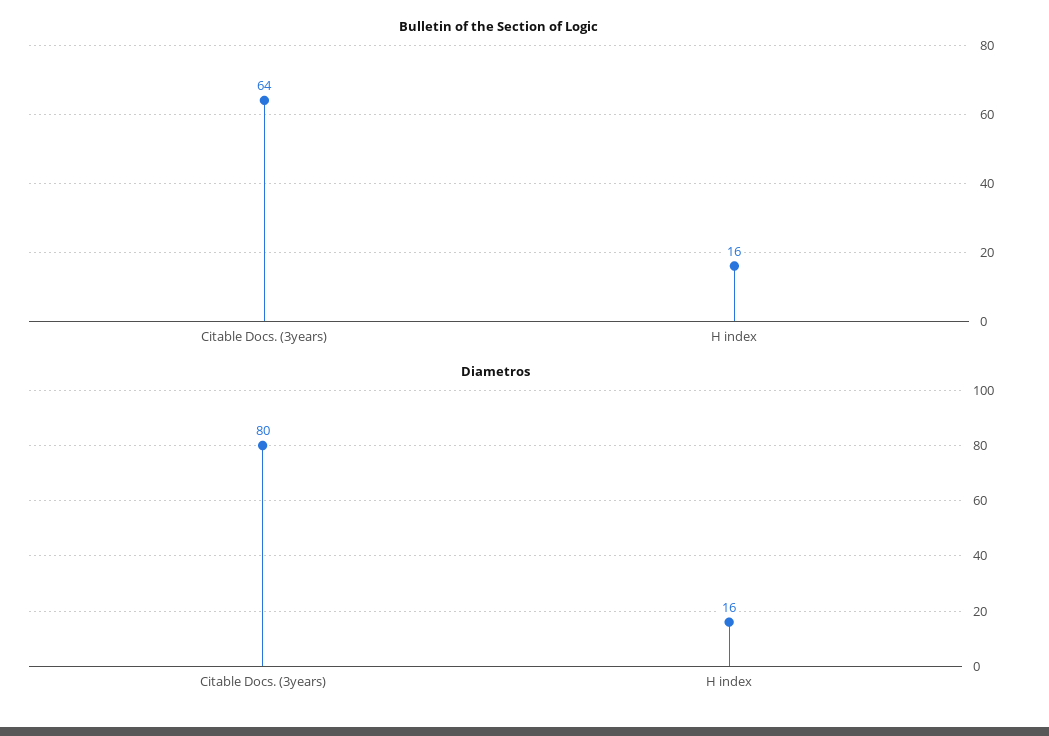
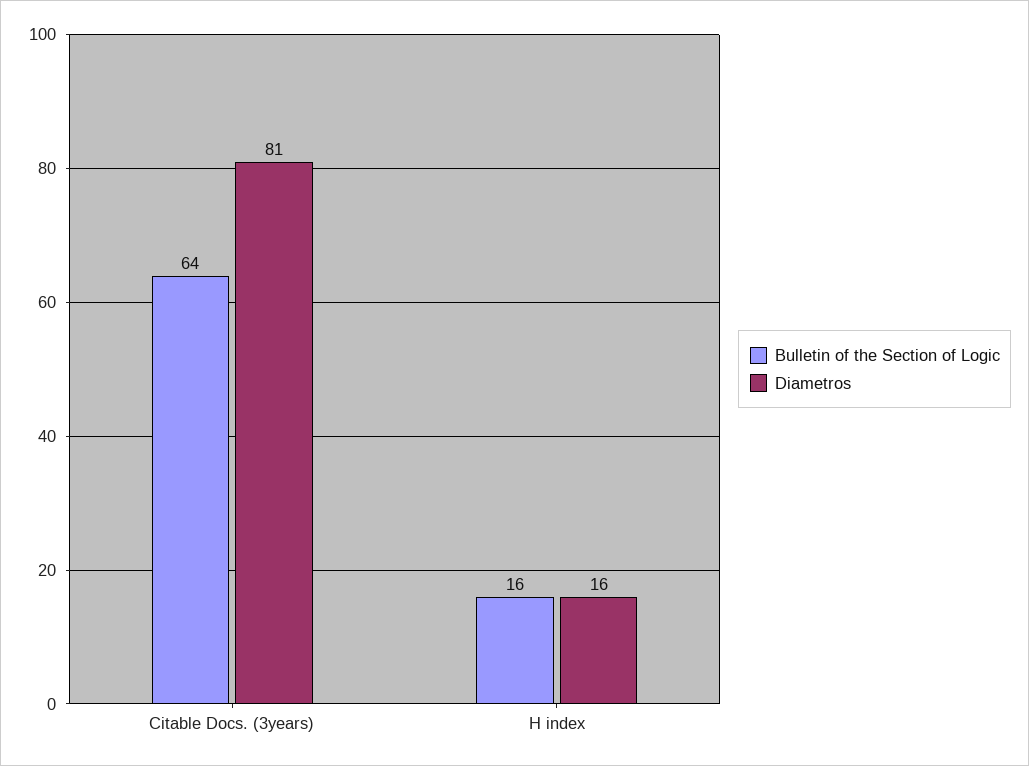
Diametros, Citable Docs. (3years): 80 -> 81

